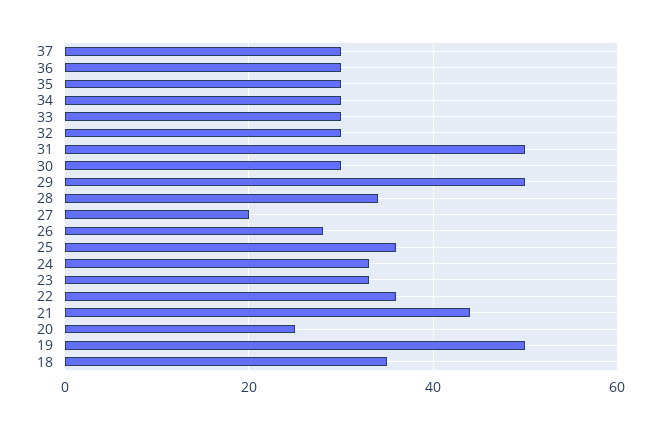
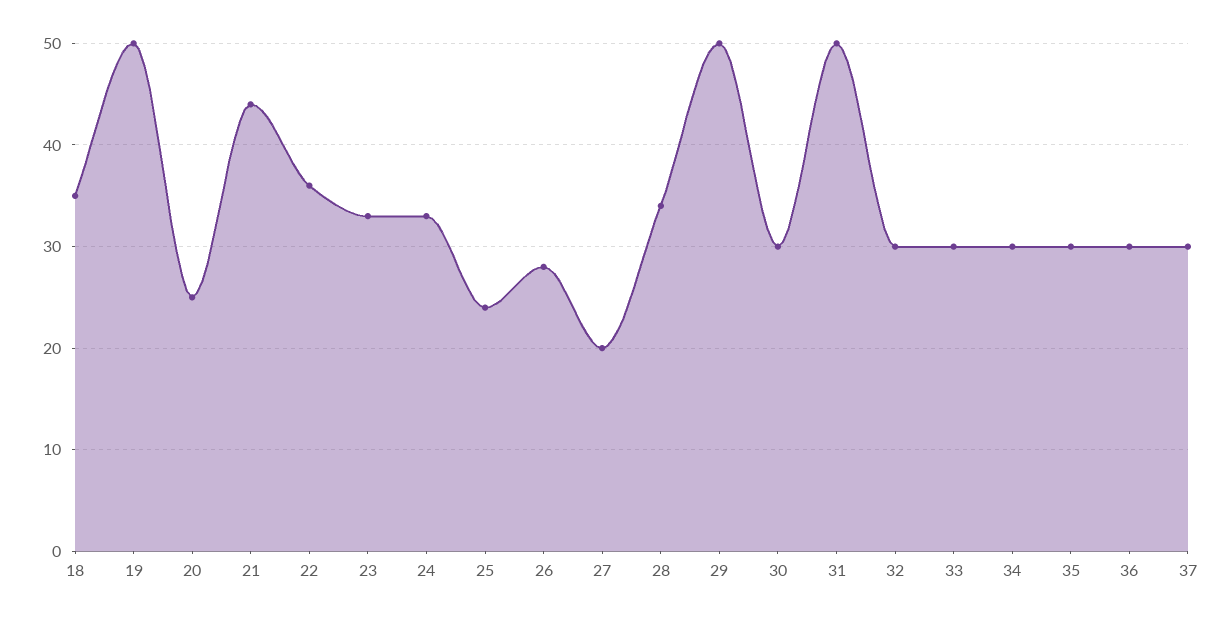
25: 35 -> 24

